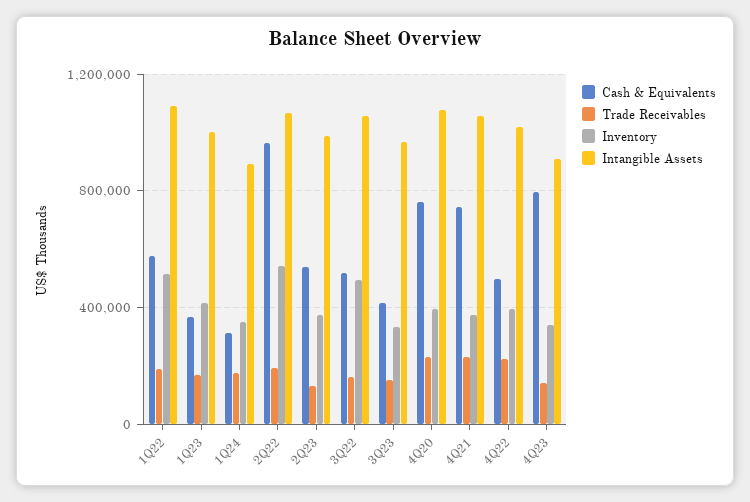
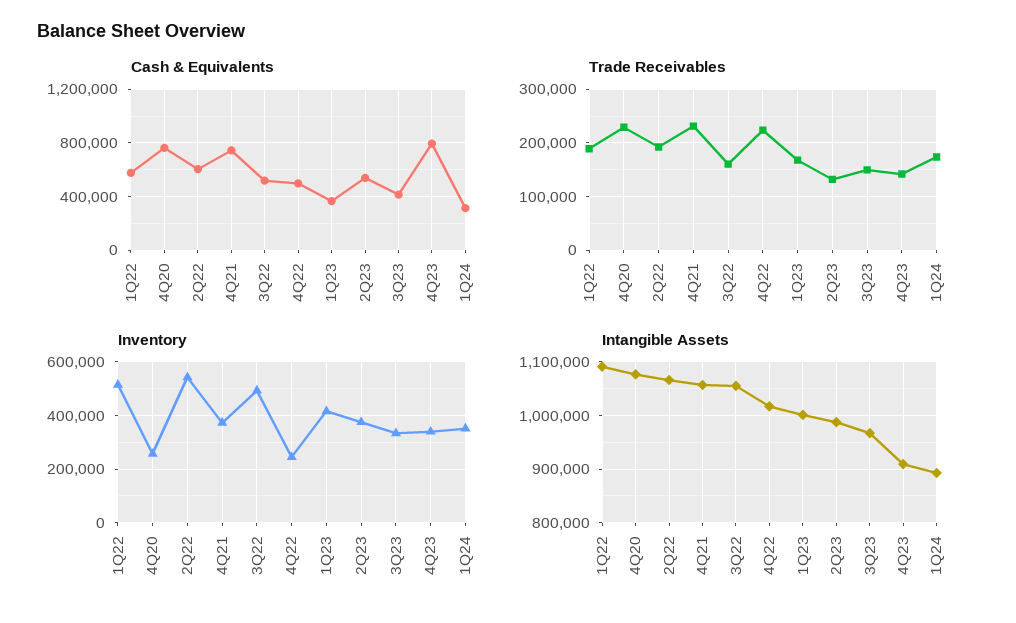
Cash & Equivalents, 2Q22: 950000 -> 600000
Inventory, 4Q20: 400000 -> 250000
Inventory, 4Q22: 400000 -> 250000

